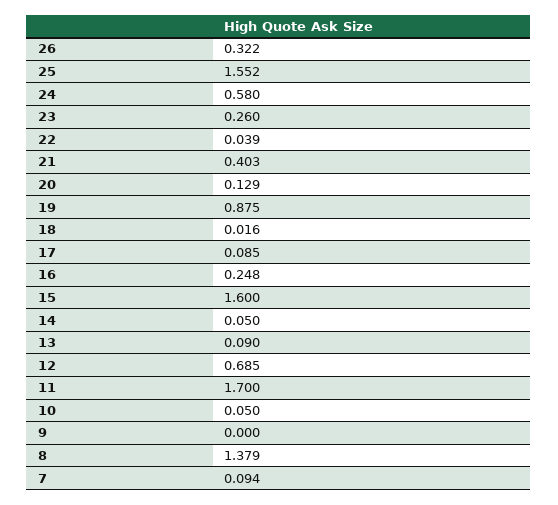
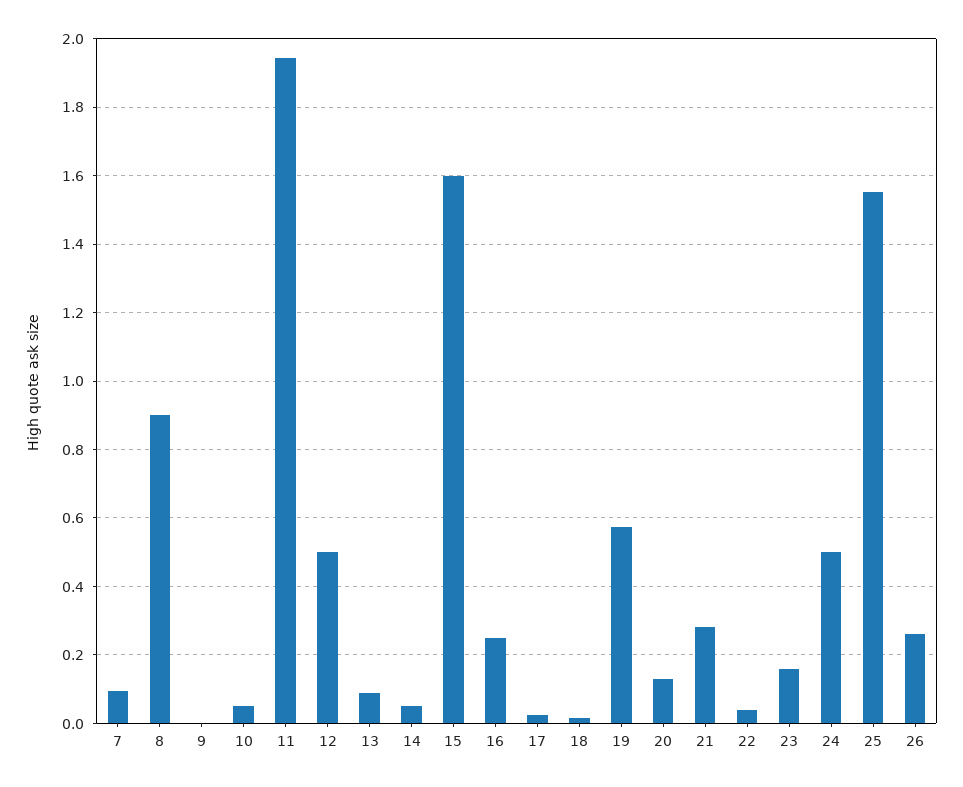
26: 0.322 -> 0.26
24: 0.58 -> 0.5
23: 0.26 -> 0.16
21: 0.403 -> 0.28
19: 0.875 -> 0.58
17: 0.085 -> 0.02
12: 0.685 -> 0.5
11: 1.7 -> 1.94
8: 1.379 -> 0.9

